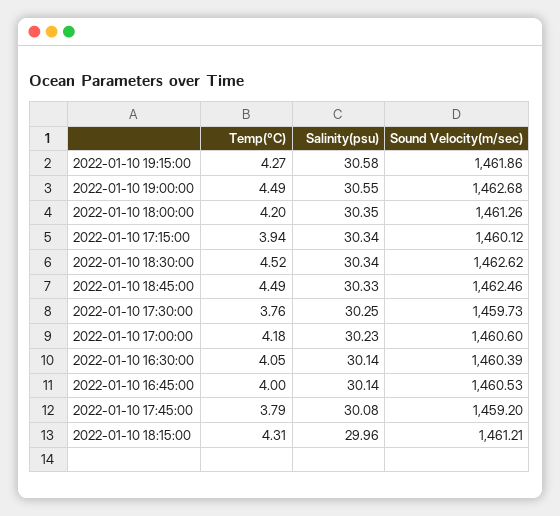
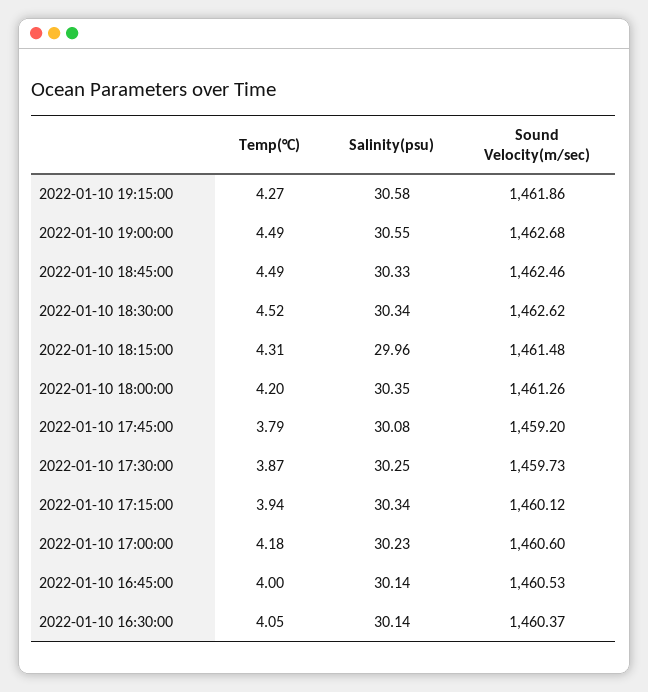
Temp(°C), 2022-01-10 17:30:00: 3.76 -> 3.87
Sound Velocity(m/sec), 2022-01-10 16:30:00: 1460.39 -> 1460.37
Sound Velocity(m/sec), 2022-01-10 18:15:00: 1461.21 -> 1461.48

